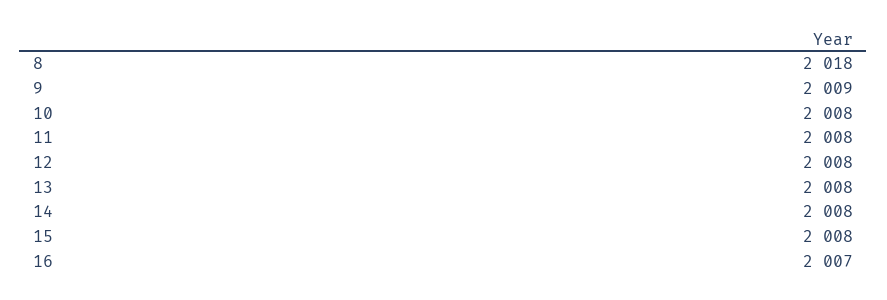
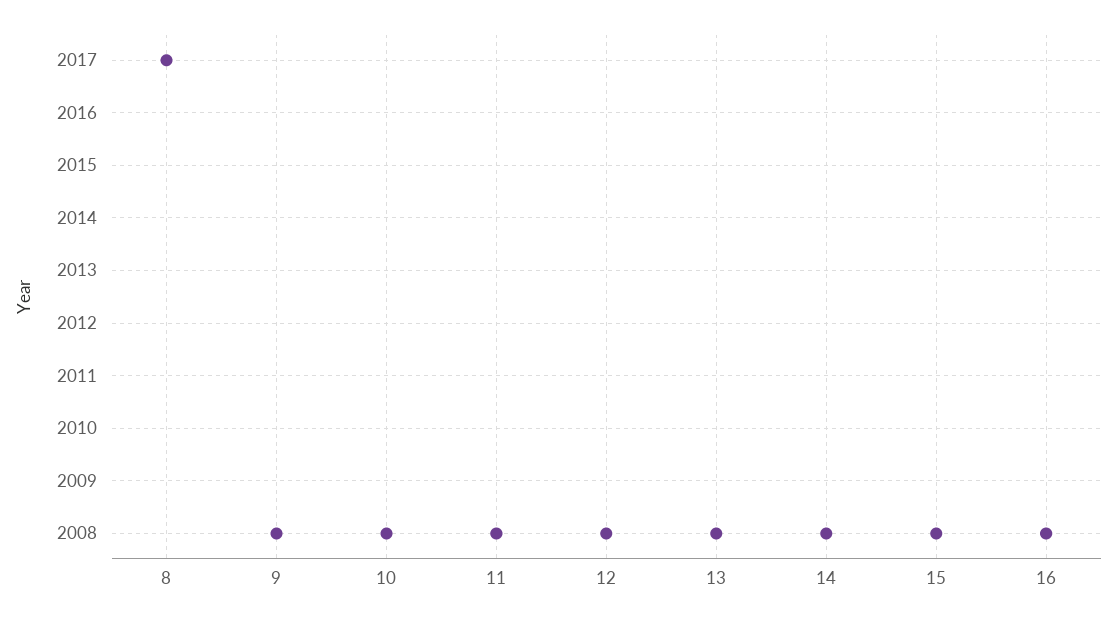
8: 2018 -> 2017
9: 2009 -> 2008
16: 2007 -> 2008

